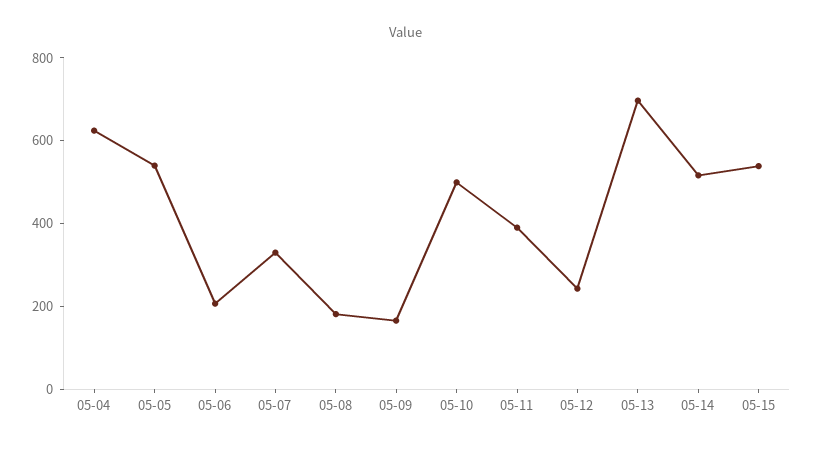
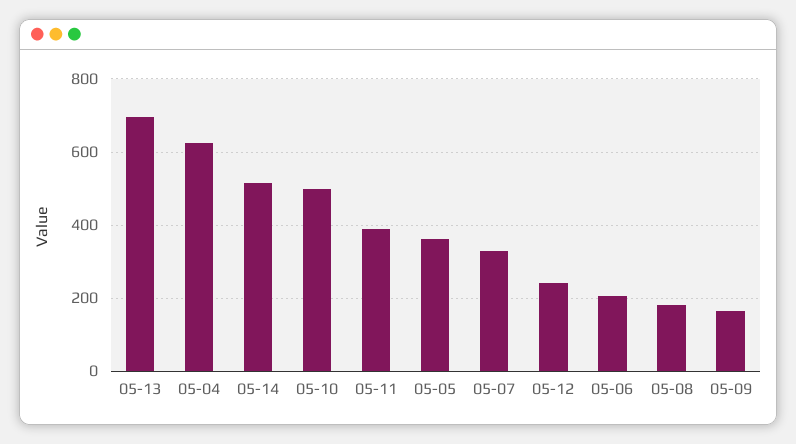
05-05: 550 -> 360
05-15: 550 -> none

